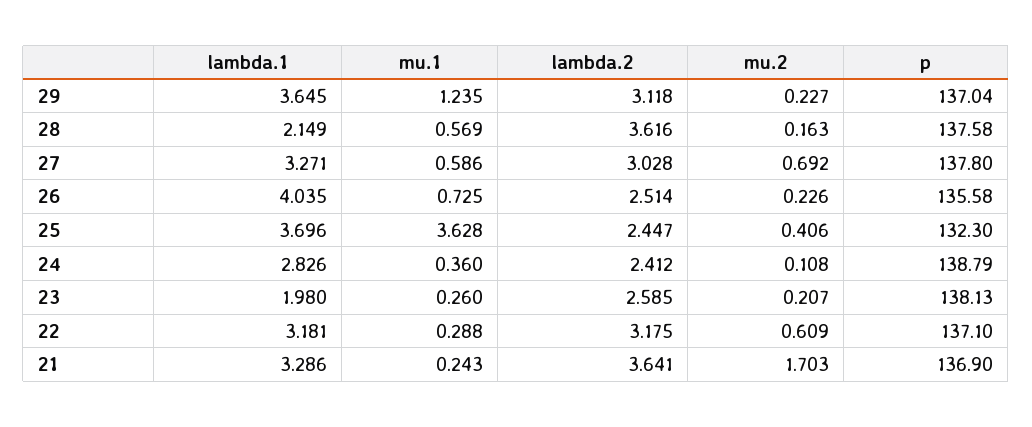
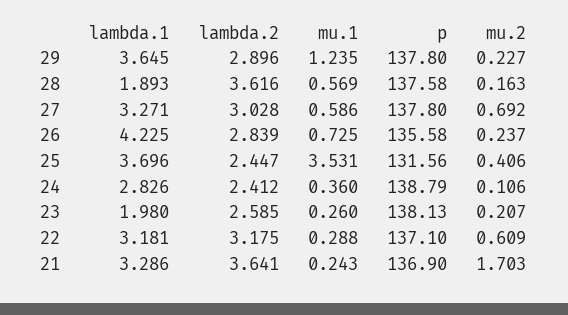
lambda.2, 29: 3.118 -> 2.896
p, 29: 137.04 -> 137.8
lambda.1, 28: 2.149 -> 1.893
lambda.1, 26: 4.035 -> 4.225
lambda.2, 26: 2.514 -> 2.839
mu.2, 26: 0.226 -> 0.237
mu.1, 25: 3.628 -> 3.531
p, 25: 132.3 -> 131.56
mu.2, 24: 0.108 -> 0.106

